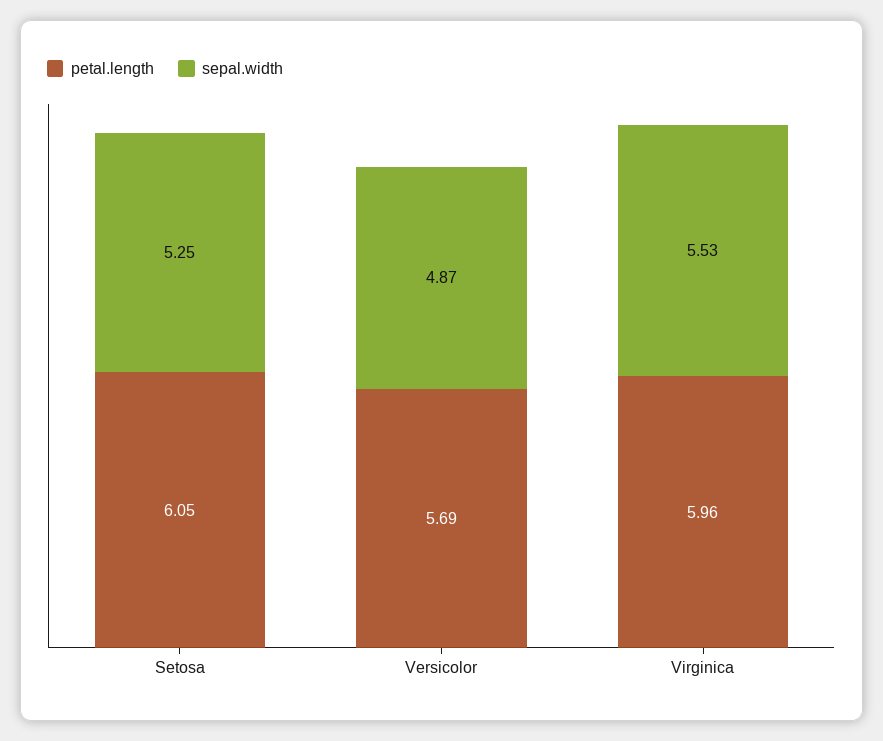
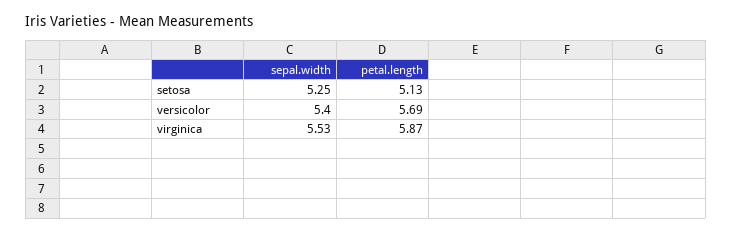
petal.length, Setosa: 6.05 -> 5.13
sepal.width, Versicolor: 4.87 -> 5.4
petal.length, Virginica: 5.96 -> 5.87

